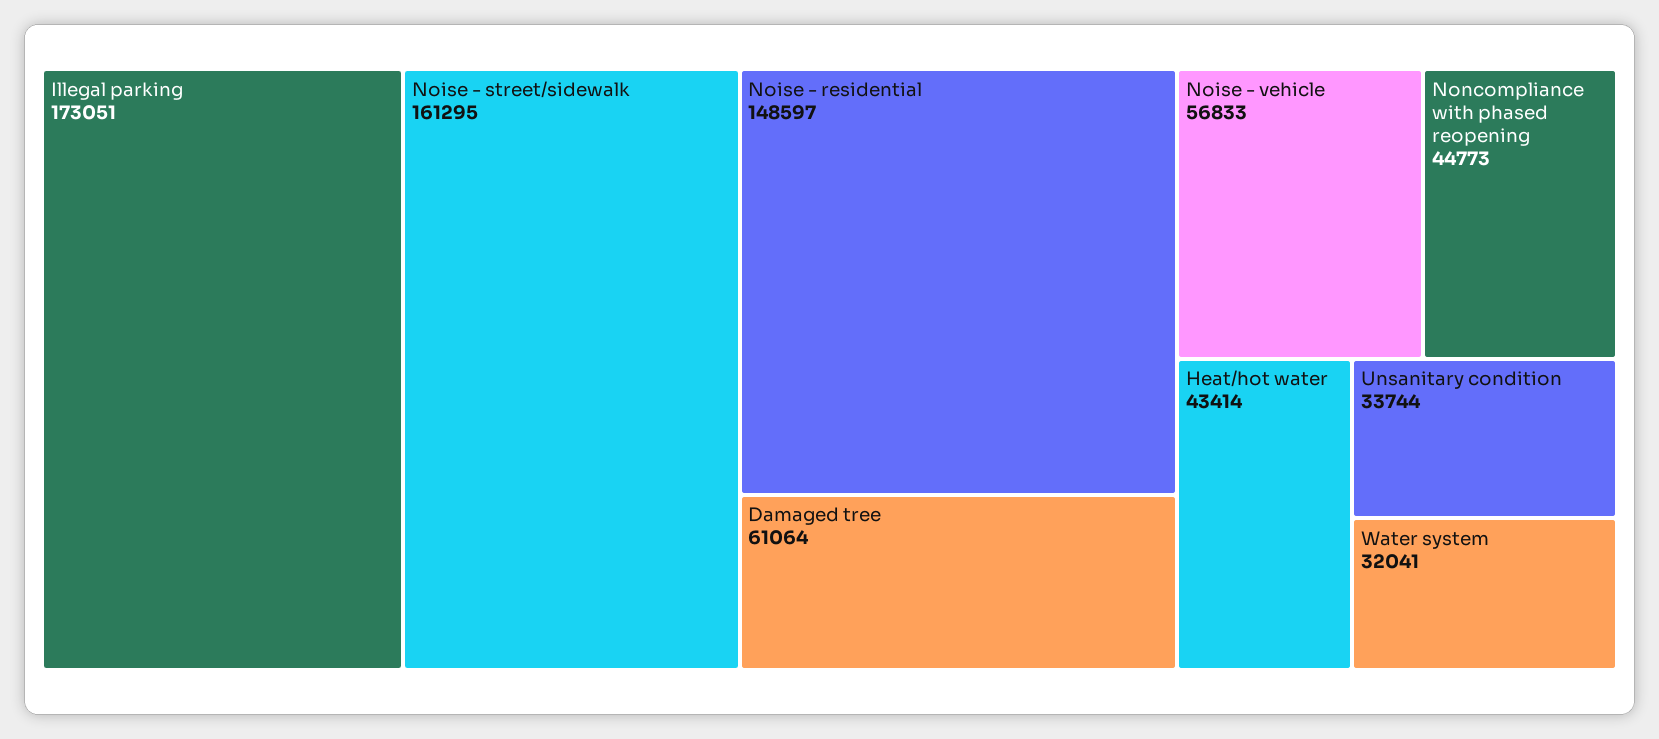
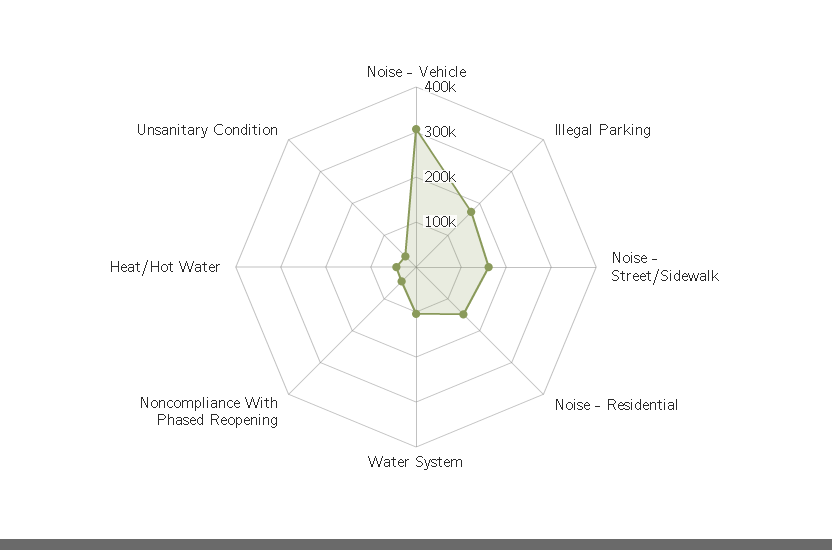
Damaged tree: 61064 -> none
Noise - vehicle: 56833 -> 300000
Water system: 32041 -> 100000

